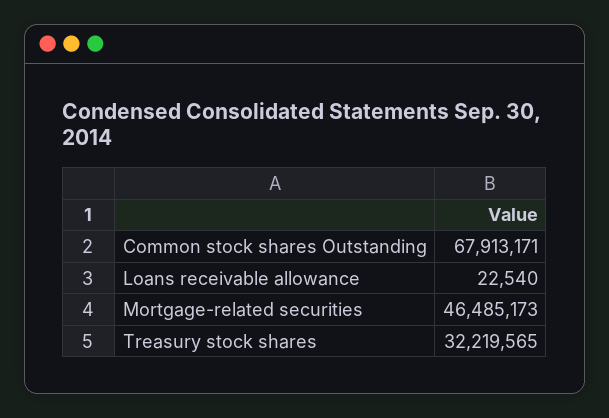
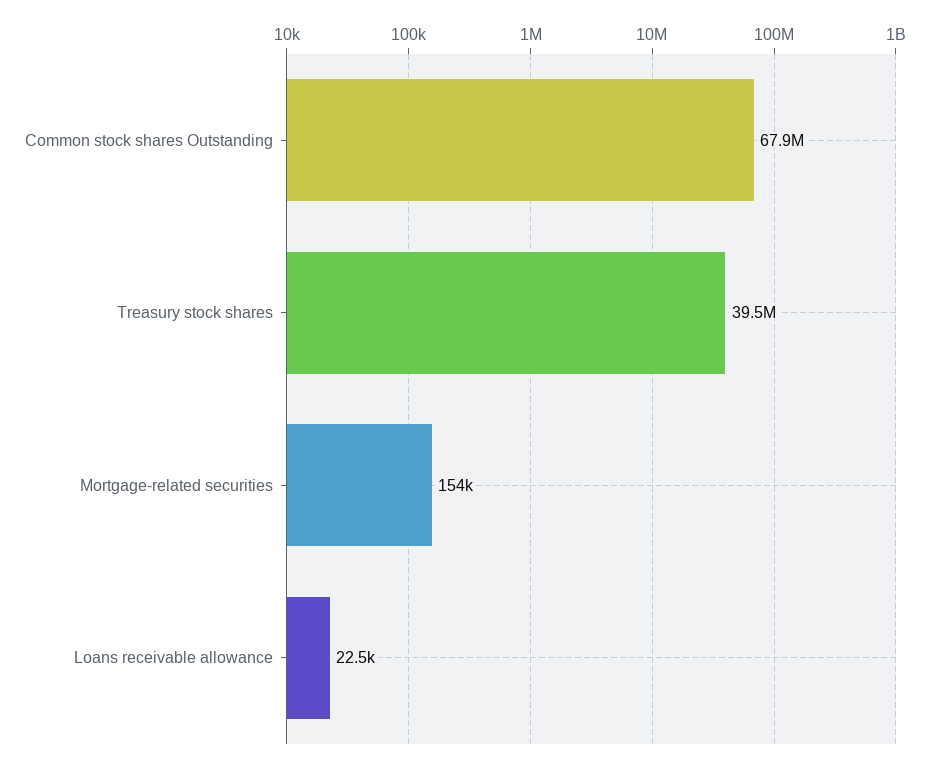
Mortgage-related securities: 46485173 -> 154000
Treasury stock shares: 32219565 -> 39500000

